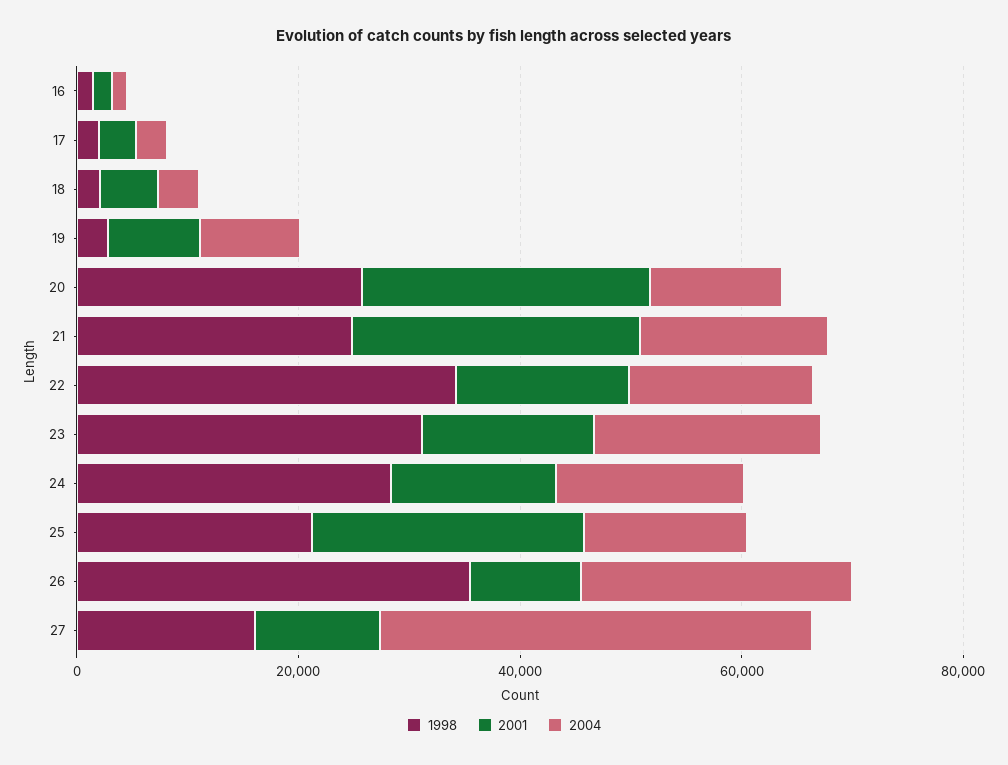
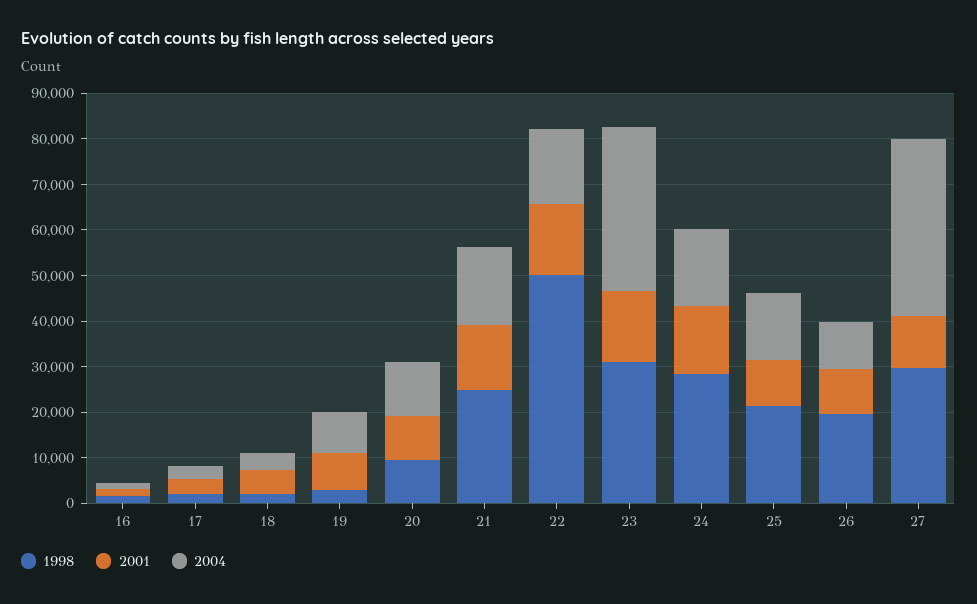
1998, 20: 25000 -> 10000
2001, 20: 25000 -> 10000
2001, 21: 25000 -> 14000
1998, 22: 35000 -> 50000
2004, 23: 20000 -> 36000
2001, 25: 25000 -> 10000
1998, 26: 35000 -> 20000
2004, 26: 25000 -> 10000
1998, 27: 15000 -> 30000

